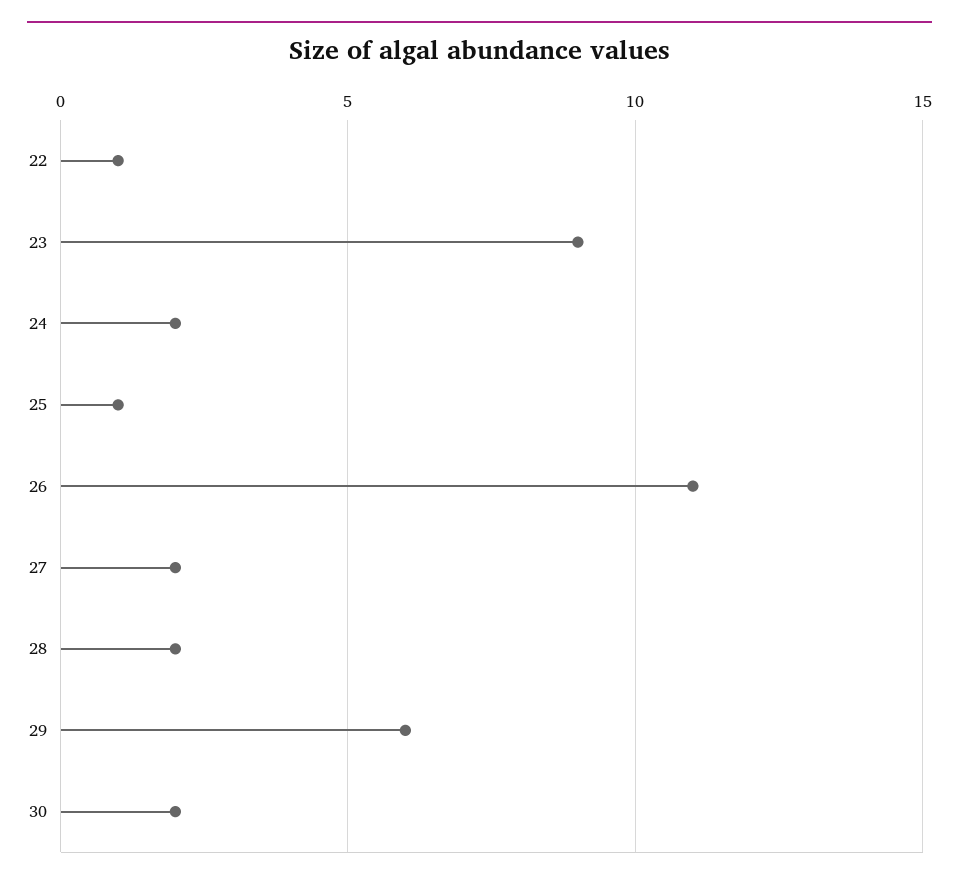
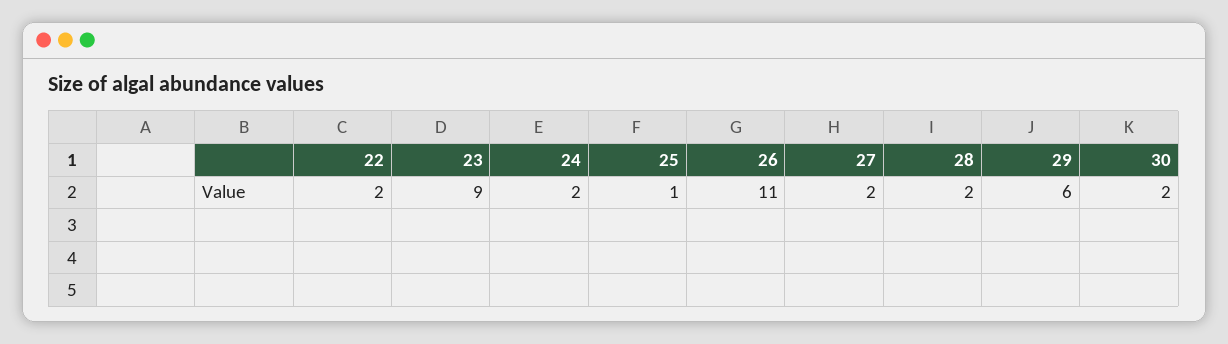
22: 1 -> 2

